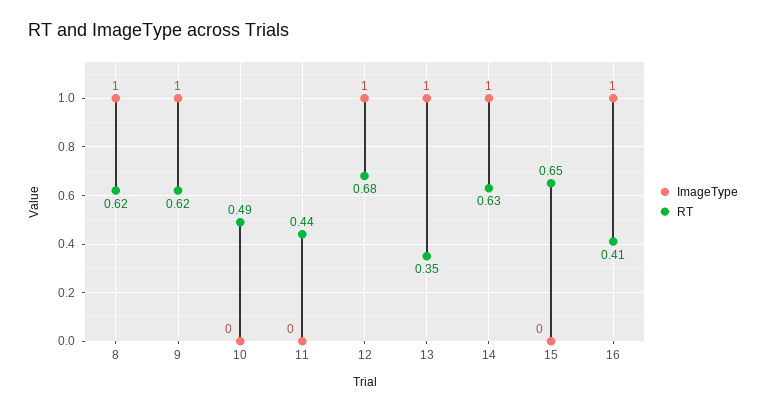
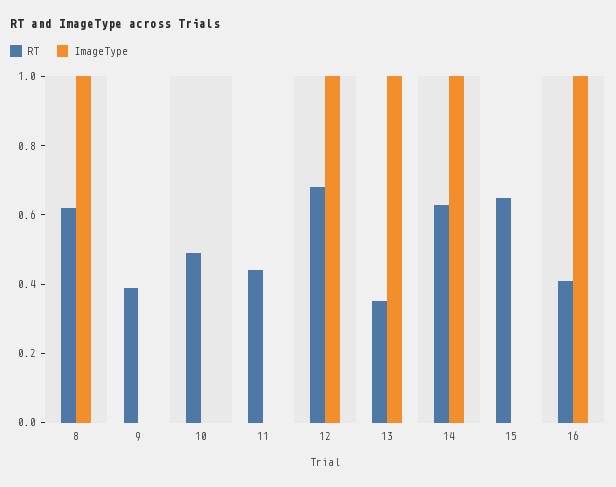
ImageType, 9: 1 -> 0
RT, 9: 0.62 -> 0.4

